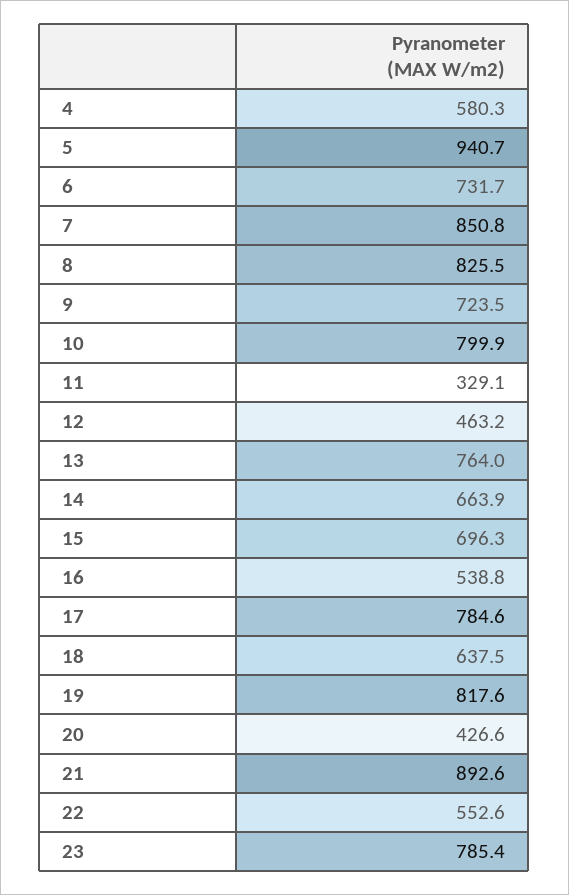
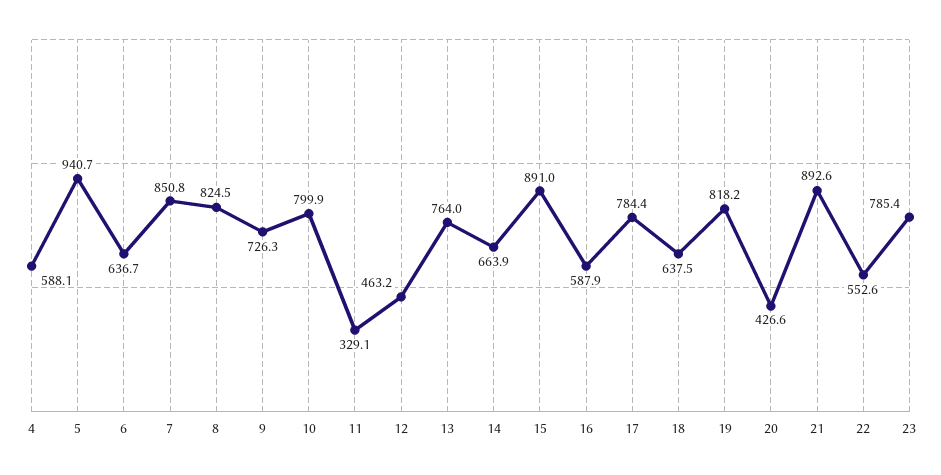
4: 580.3 -> 588.1
6: 731.7 -> 636.7
8: 825.5 -> 824.5
9: 723.5 -> 726.3
15: 696.3 -> 891
16: 538.8 -> 587.9
17: 784.6 -> 784.4
19: 817.6 -> 818.2

